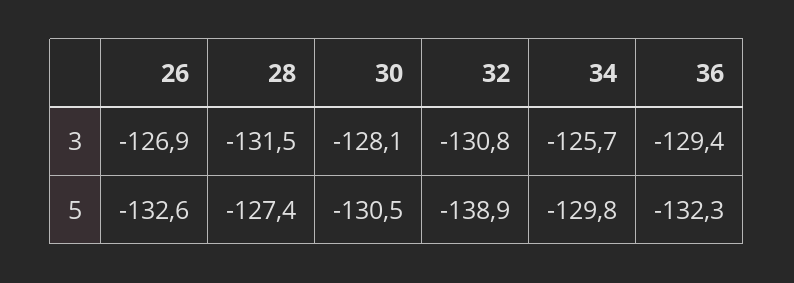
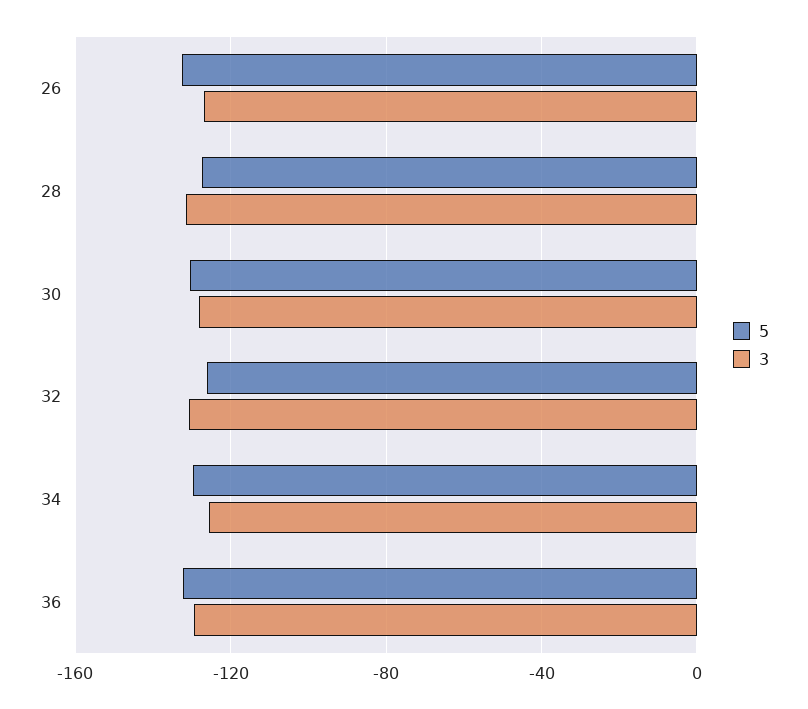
5, 32: -138.9 -> -125

